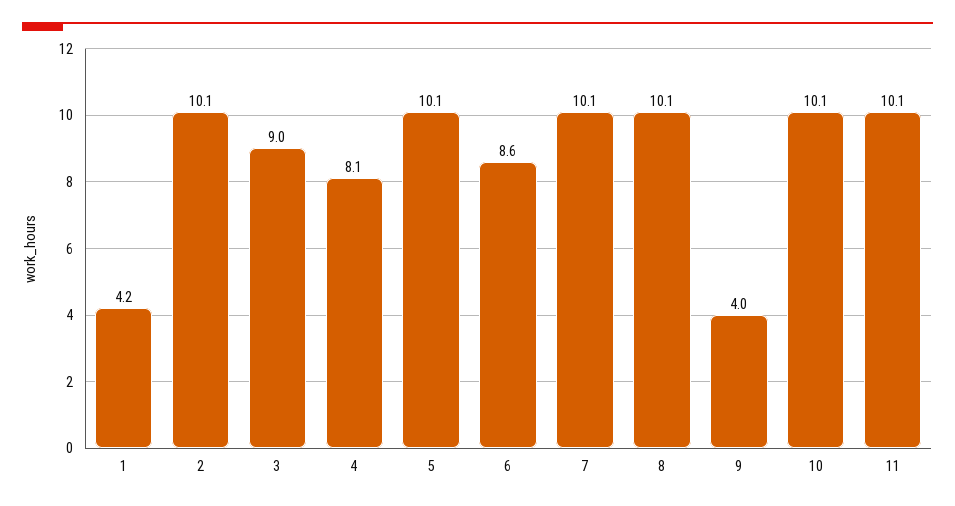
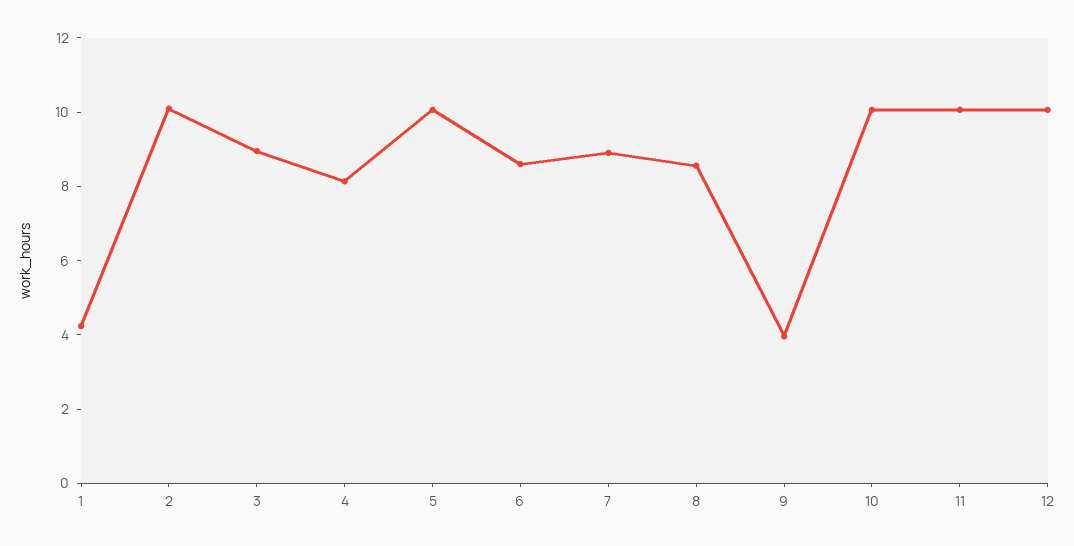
7: 10.1 -> 9
8: 10.1 -> 8.5
12: none -> 10

